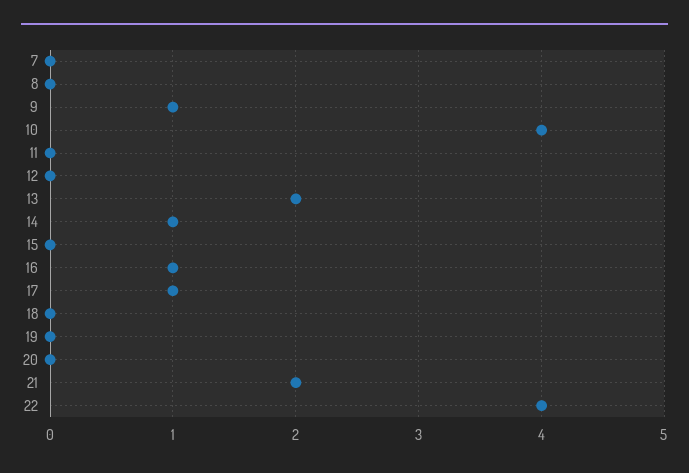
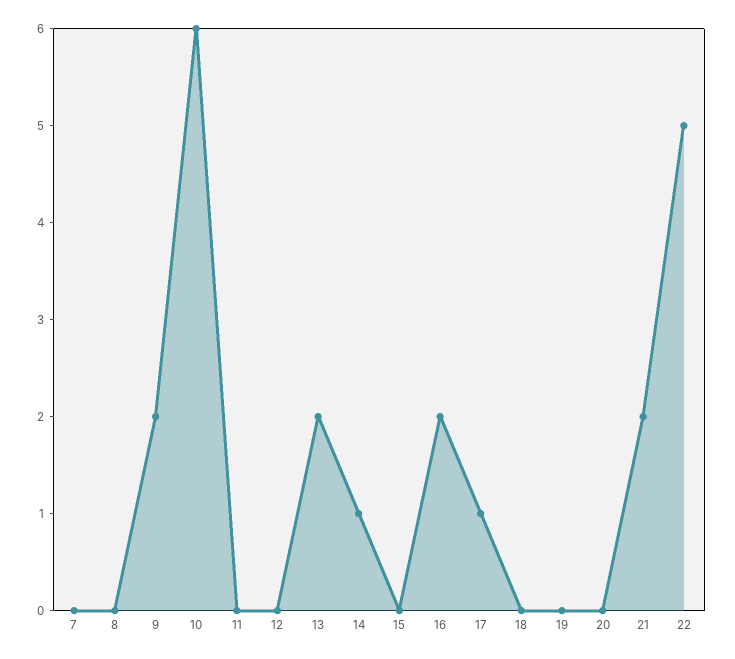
9: 1 -> 2
10: 4 -> 6
16: 1 -> 2
22: 4 -> 5

